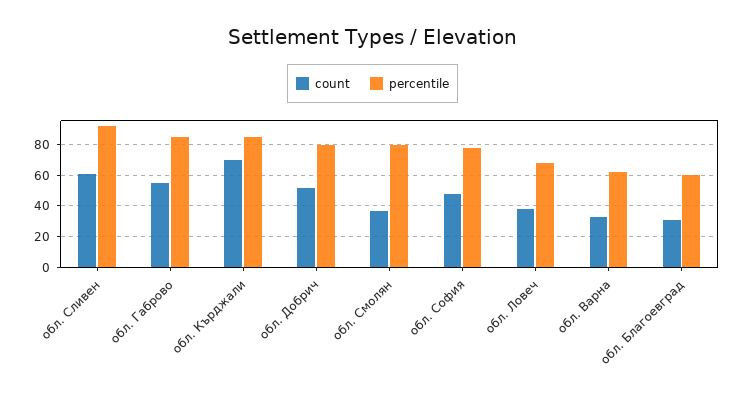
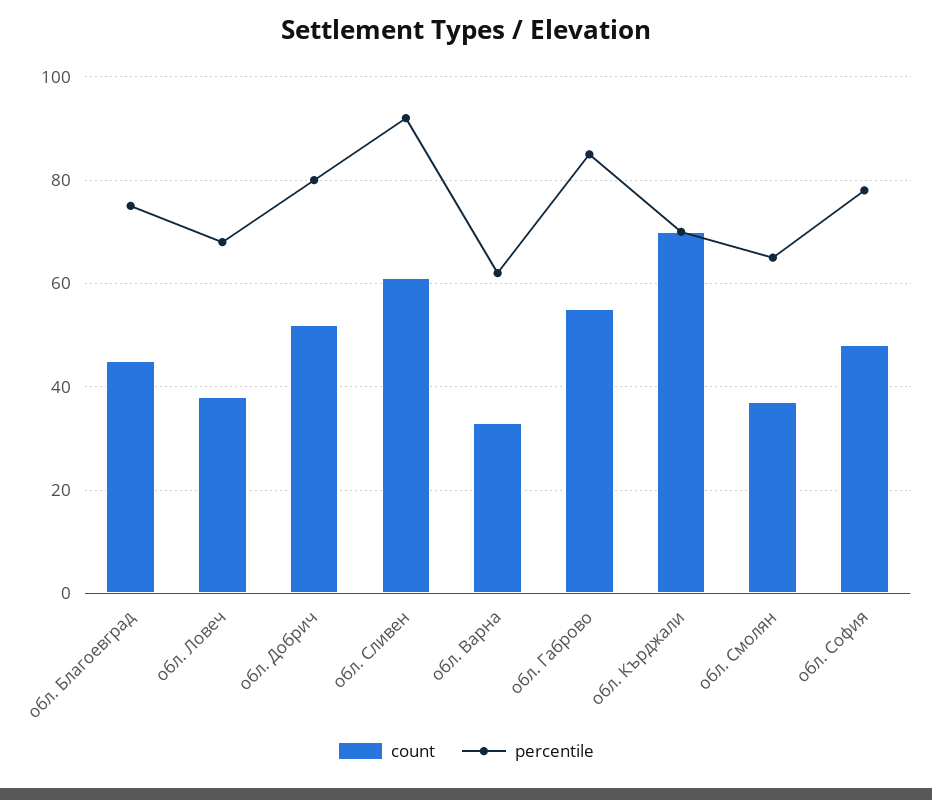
percentile, обл. Кърджали: 85 -> 70
percentile, обл. Смолян: 80 -> 65
count, обл. Благоевград: 30 -> 45
percentile, обл. Благоевград: 60 -> 75

